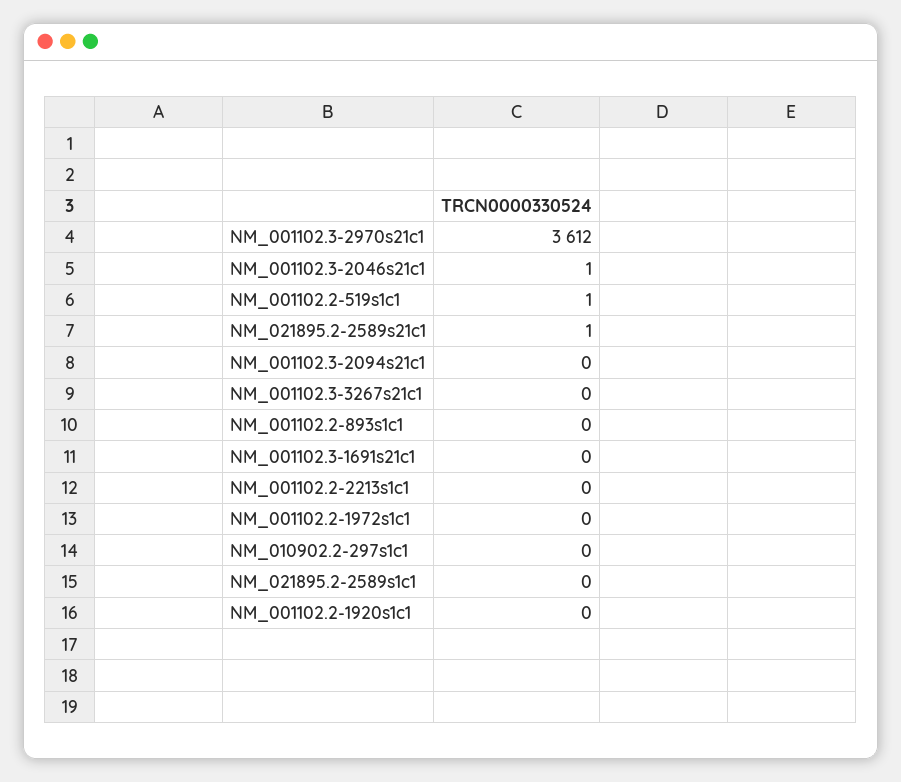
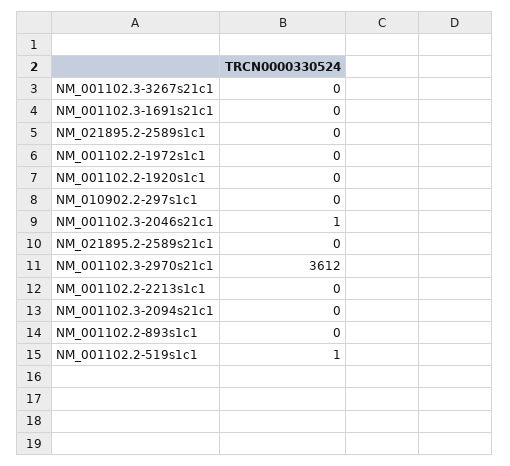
NM_021895.2-2589s21c1: 1 -> 0

